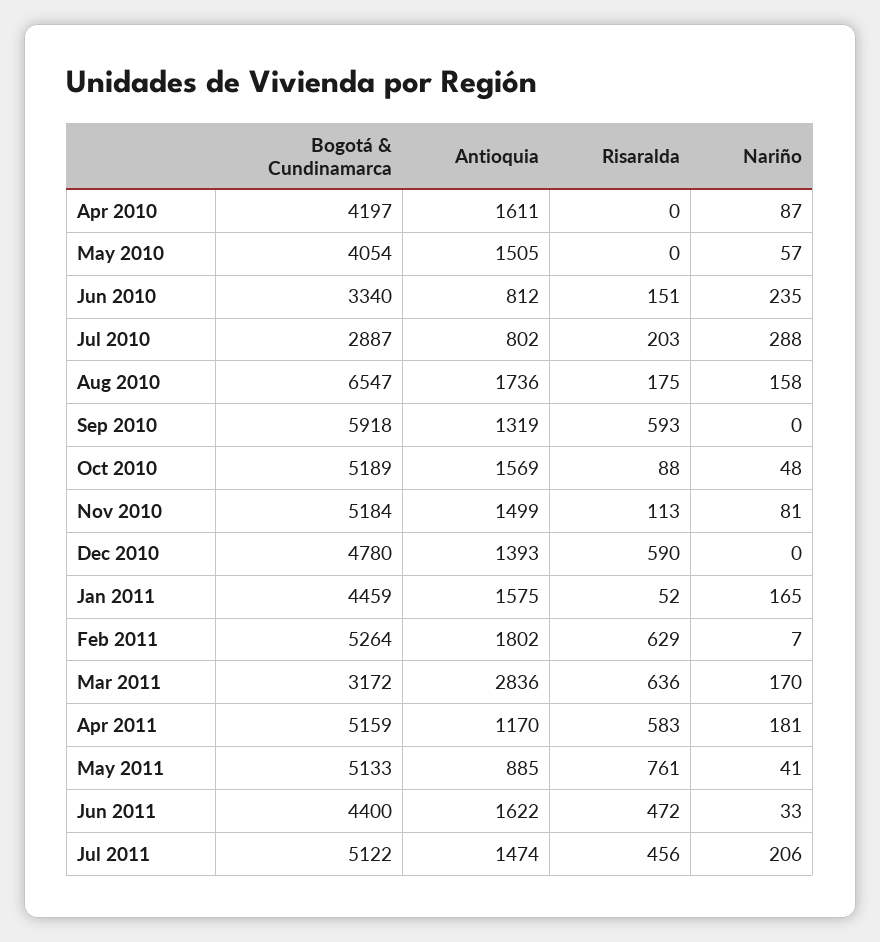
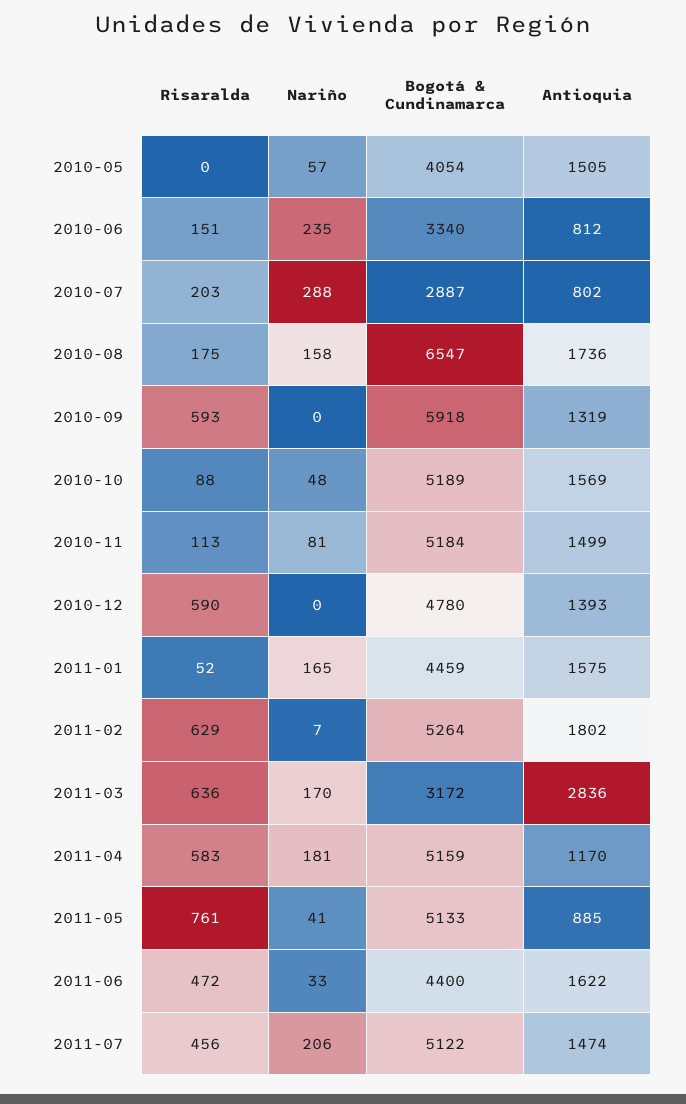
Bogotá & Cundinamarca, Apr 2010: 4197 -> none
Antioquia, Apr 2010: 1611 -> none
Risaralda, Apr 2010: 0 -> none
Nariño, Apr 2010: 87 -> none

